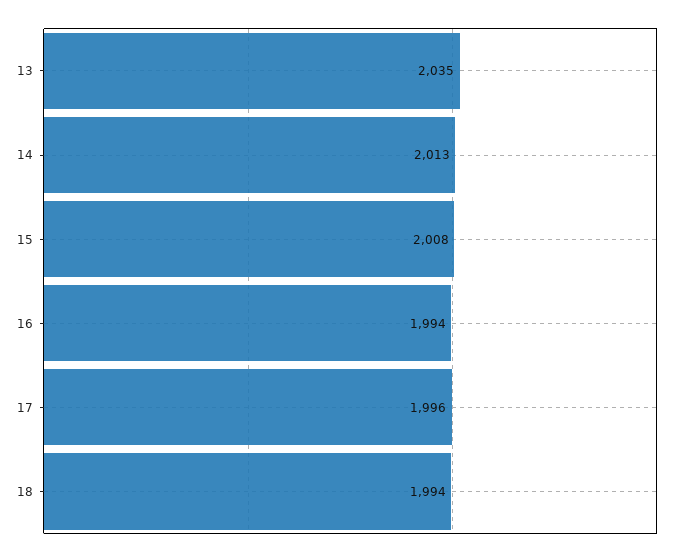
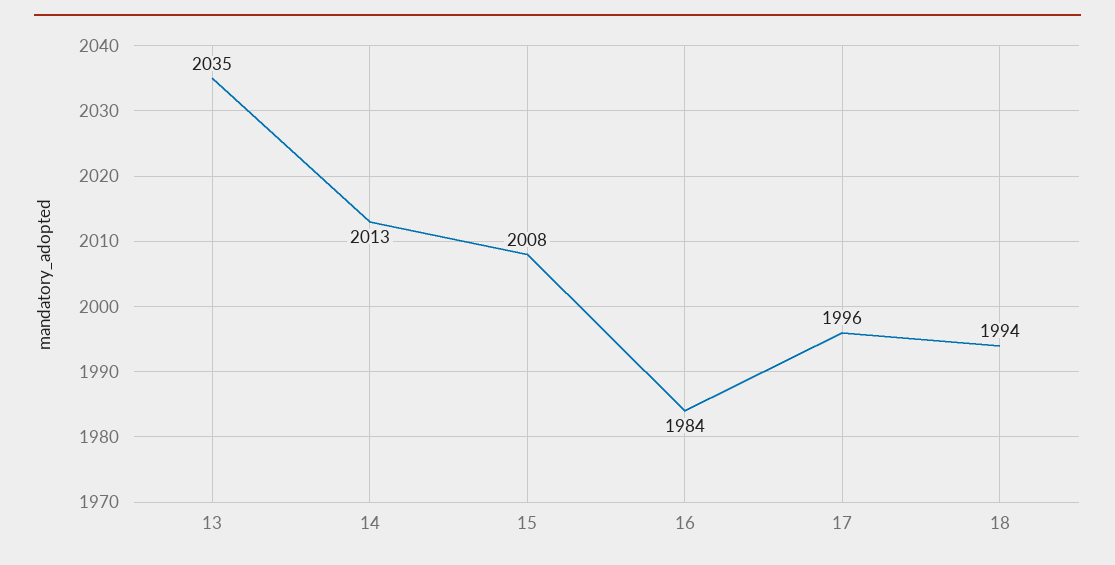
16: 1994 -> 1984

